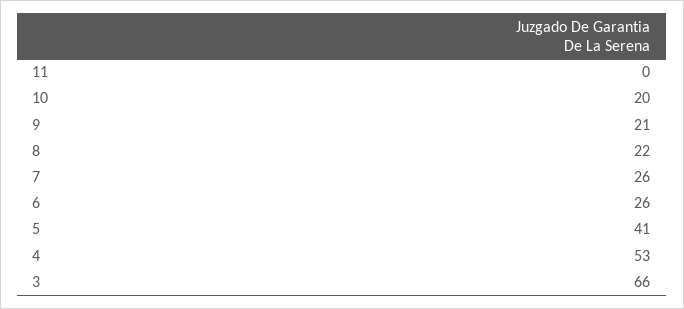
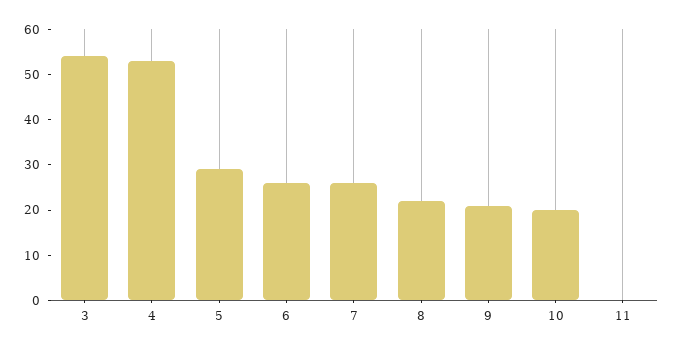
5: 41 -> 30
3: 66 -> 55

